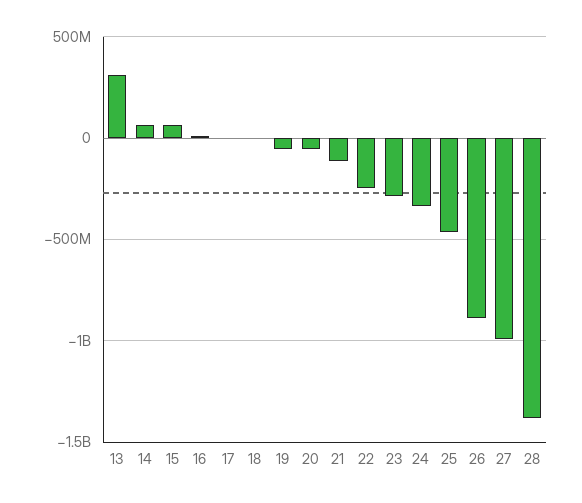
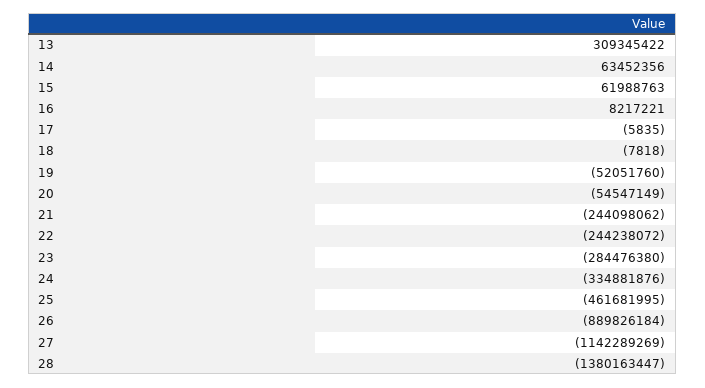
21: -100000000 -> -244098062
27: -1000000000 -> -1142289269

